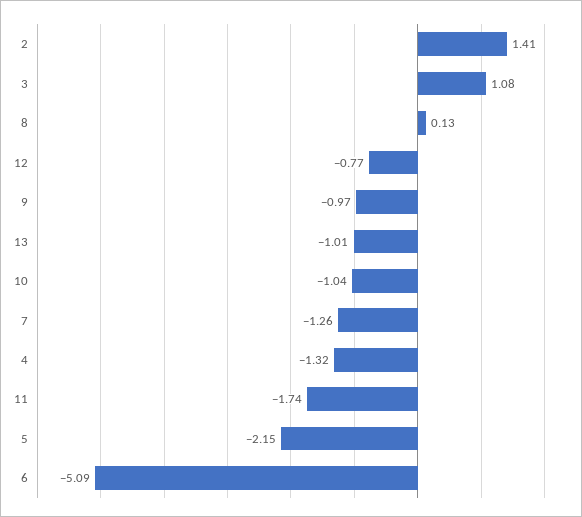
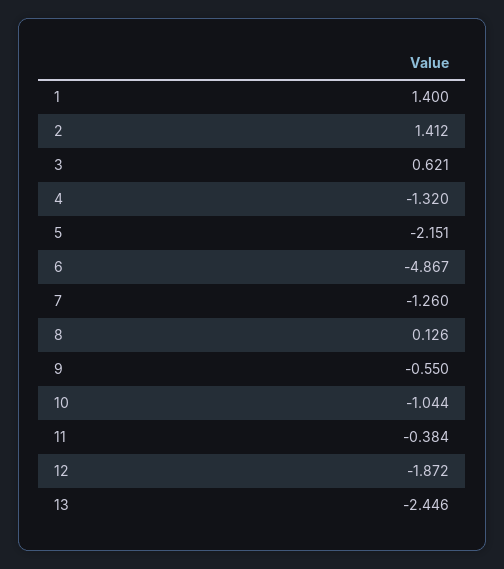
3: 1.08 -> 0.621
12: -0.77 -> -1.872
9: -0.97 -> -0.55
13: -1.01 -> -2.446
11: -1.74 -> -0.384
6: -5.09 -> -4.867
1: none -> 1.4

